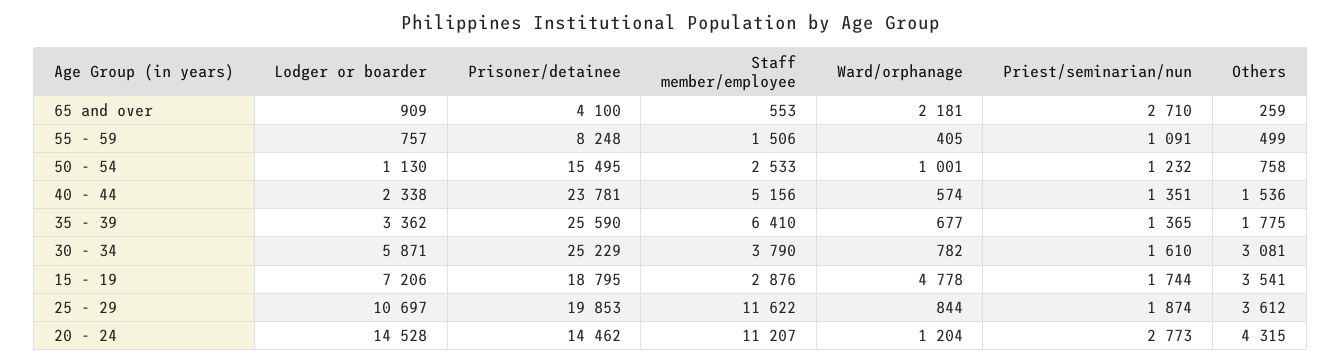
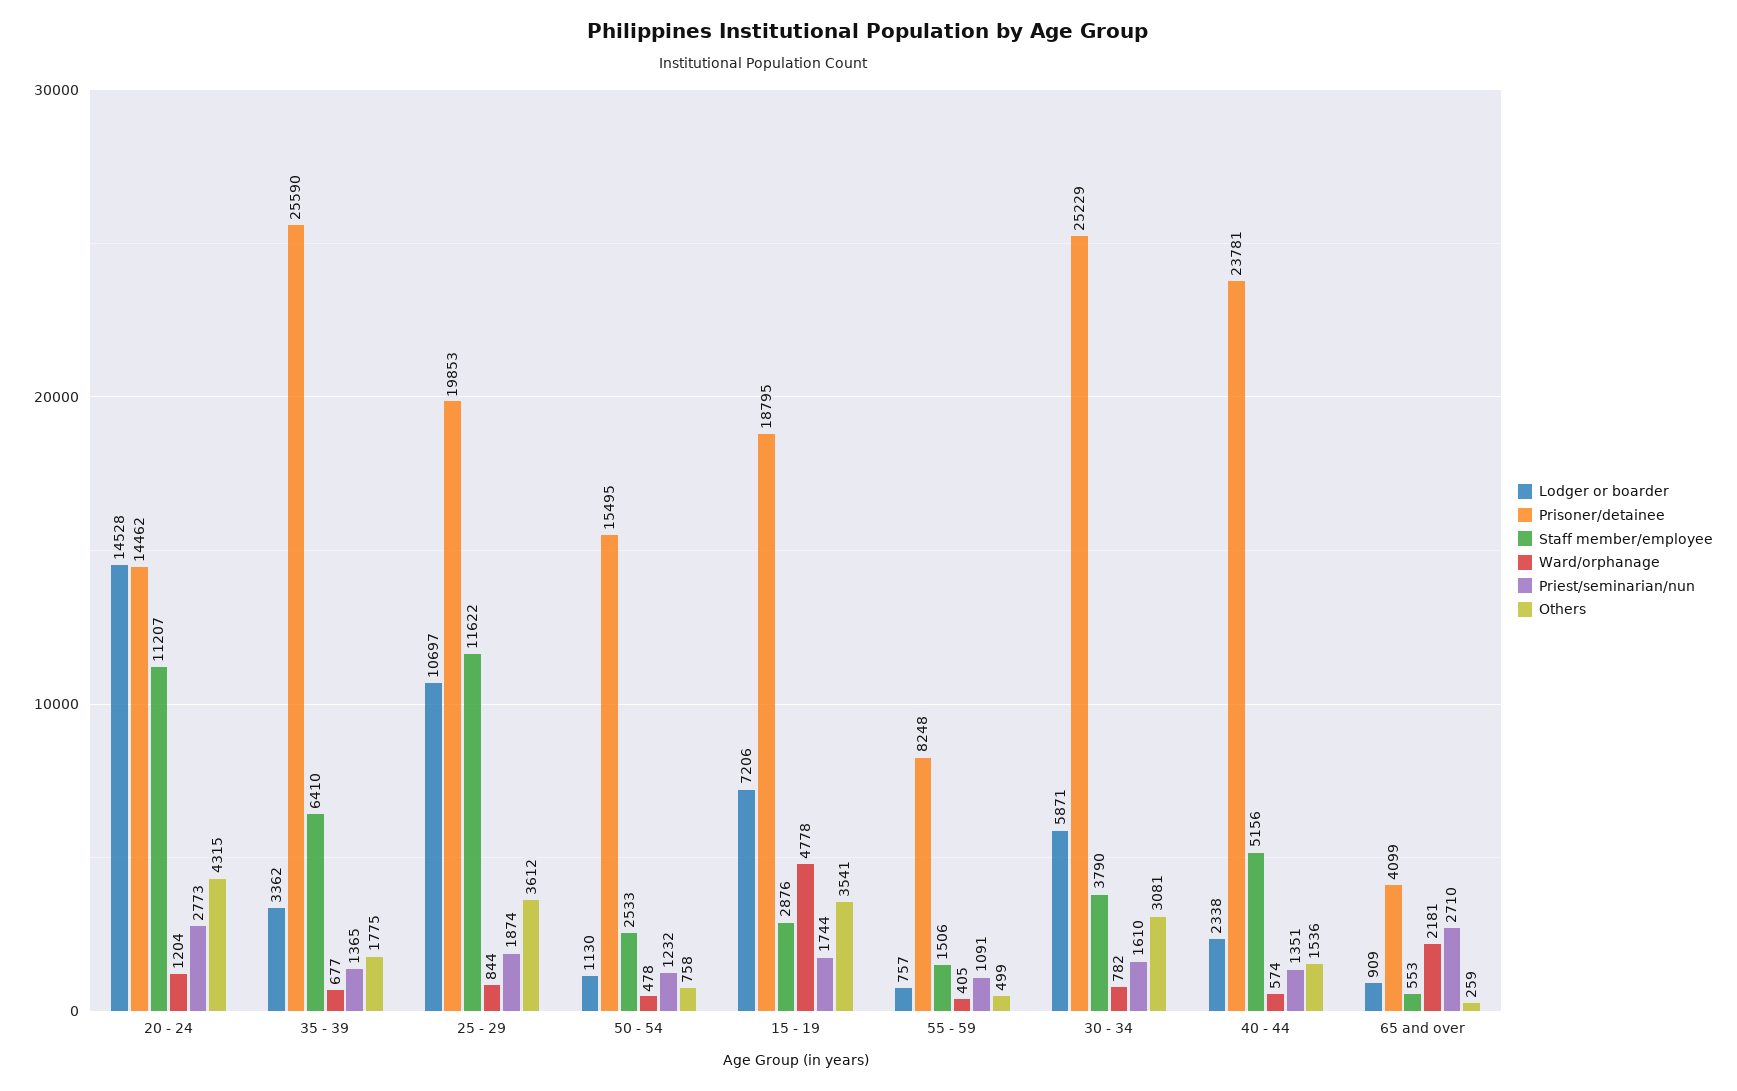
Prisoner/detainee, 65 and over: 4100 -> 4099
Ward/orphanage, 50 - 54: 1001 -> 478

